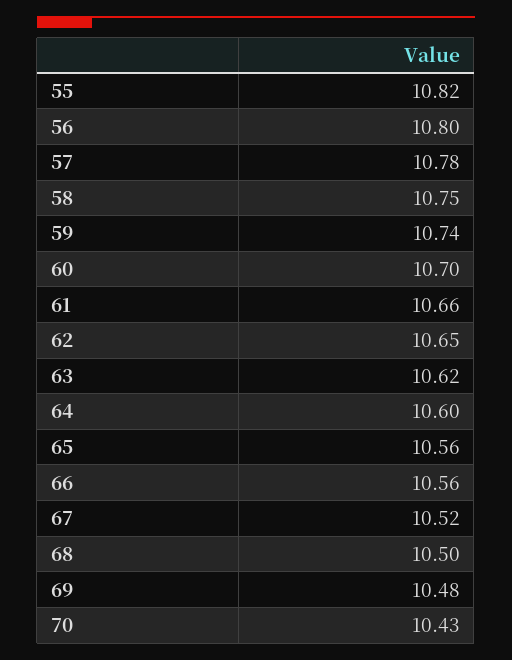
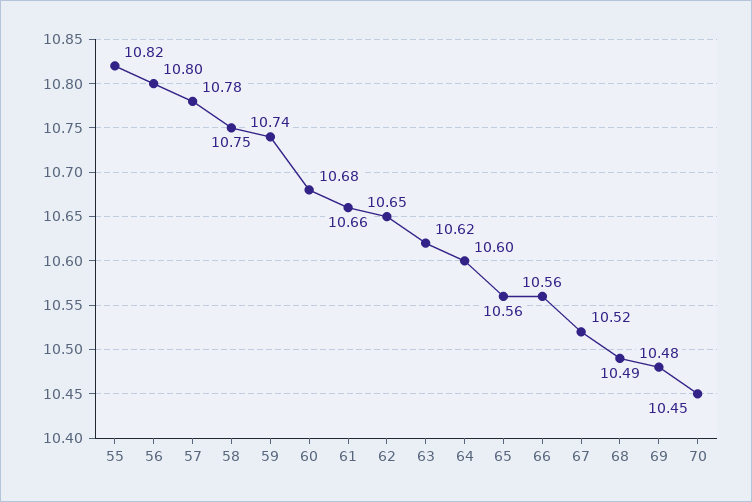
60: 10.7 -> 10.68
68: 10.5 -> 10.49
70: 10.43 -> 10.45

